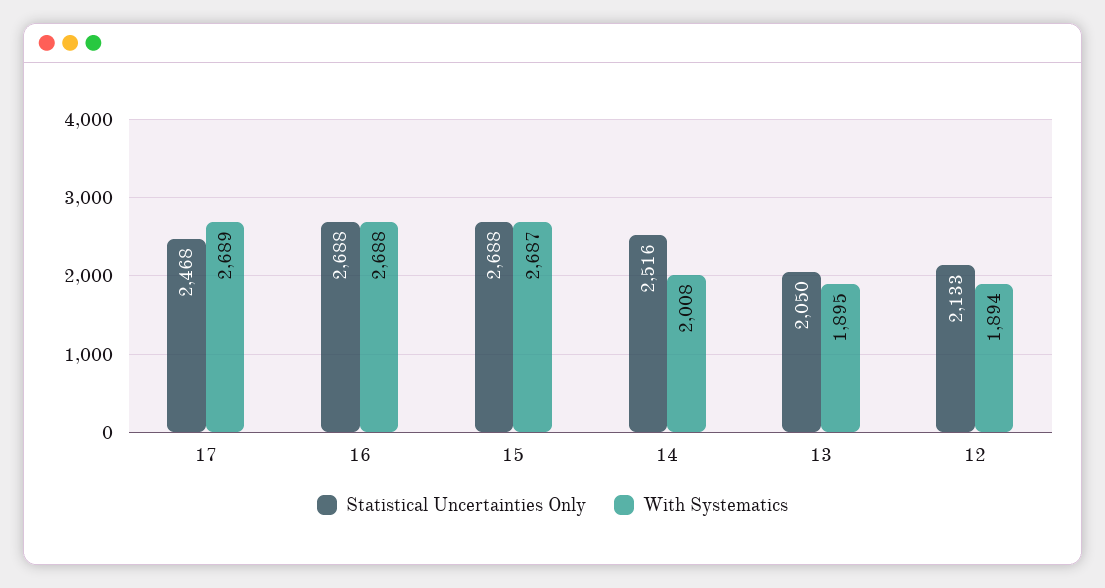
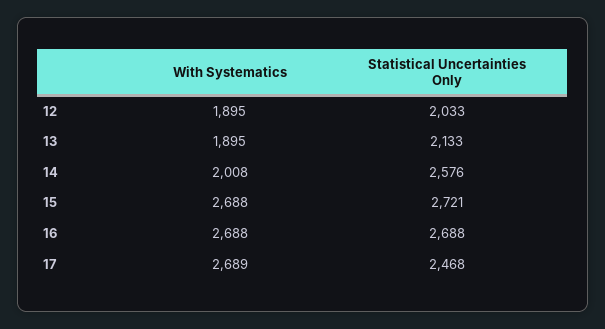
Statistical Uncertainties Only, 15: 2688 -> 2721
With Systematics, 15: 2687 -> 2688
Statistical Uncertainties Only, 14: 2516 -> 2576
Statistical Uncertainties Only, 13: 2050 -> 2133
Statistical Uncertainties Only, 12: 2133 -> 2033
With Systematics, 12: 1894 -> 1895

